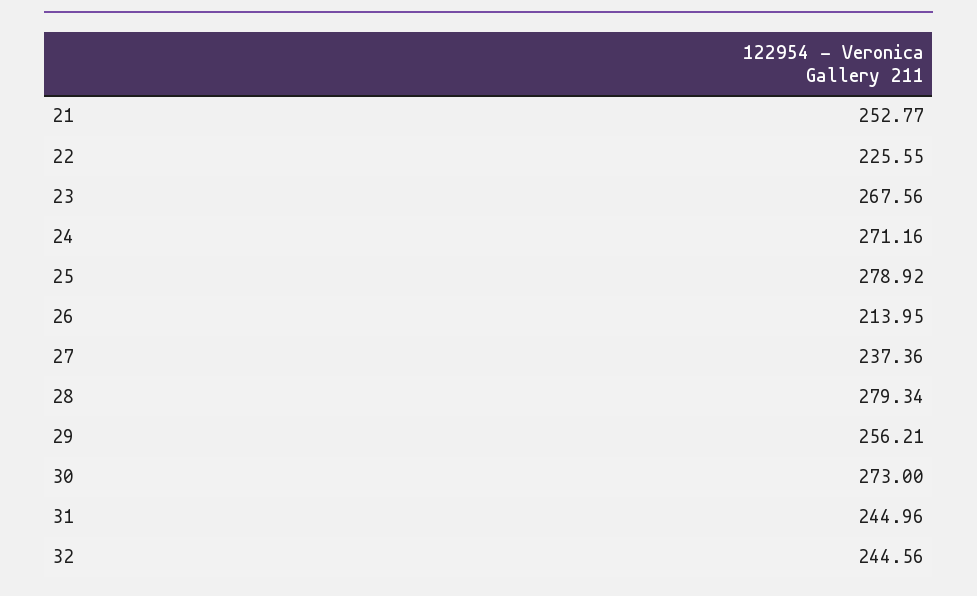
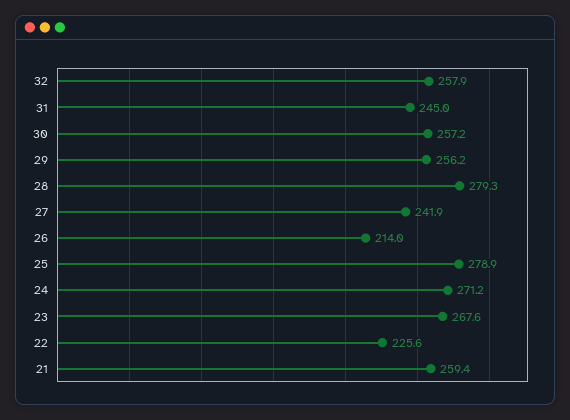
21: 252.77 -> 259.4
27: 237.36 -> 241.9
30: 273 -> 257.2
32: 244.56 -> 257.9

